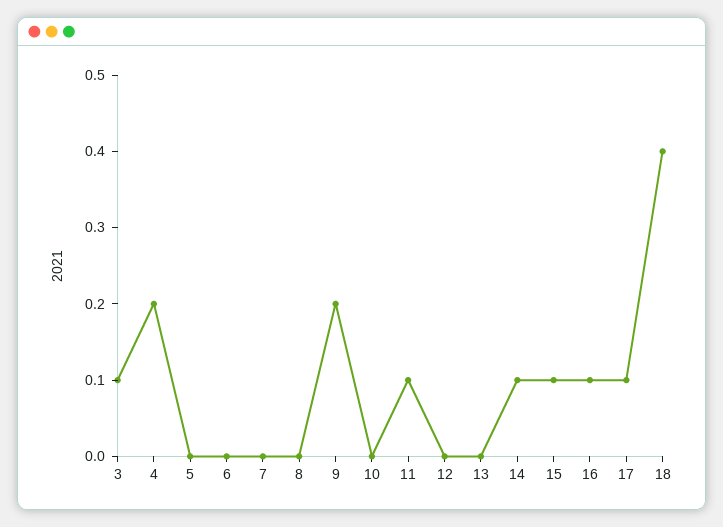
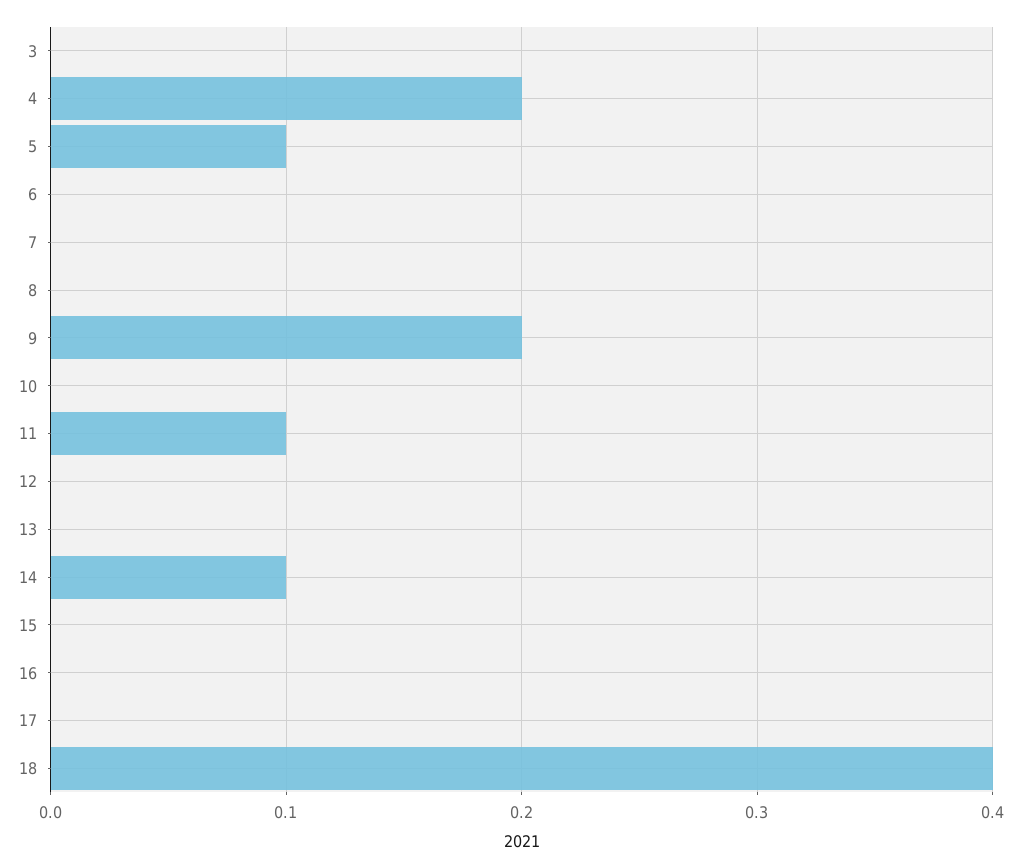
3: 0.1 -> 0
5: 0 -> 0.1
15: 0.1 -> 0
16: 0.1 -> 0
17: 0.1 -> 0

